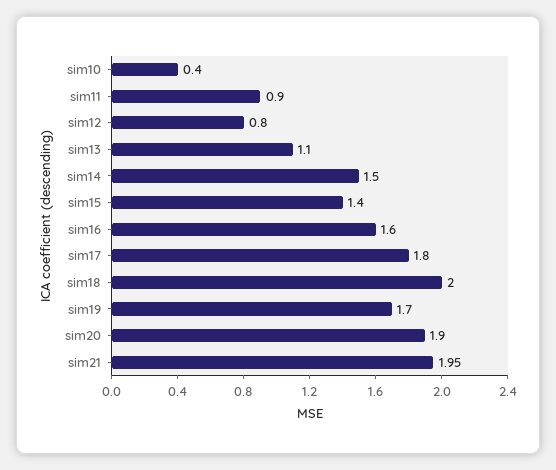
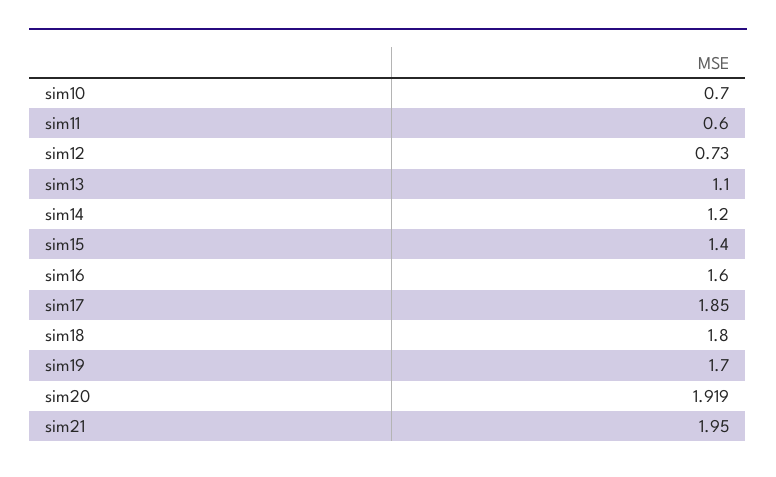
sim10: 0.4 -> 0.7
sim11: 0.9 -> 0.6
sim12: 0.8 -> 0.73
sim14: 1.5 -> 1.2
sim17: 1.8 -> 1.85
sim18: 2 -> 1.8
sim20: 1.9 -> 1.919

